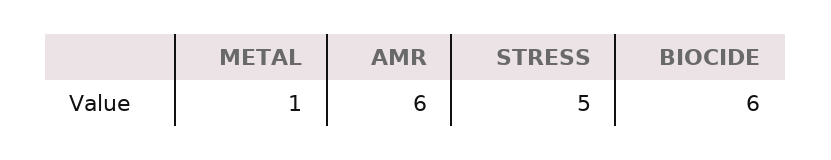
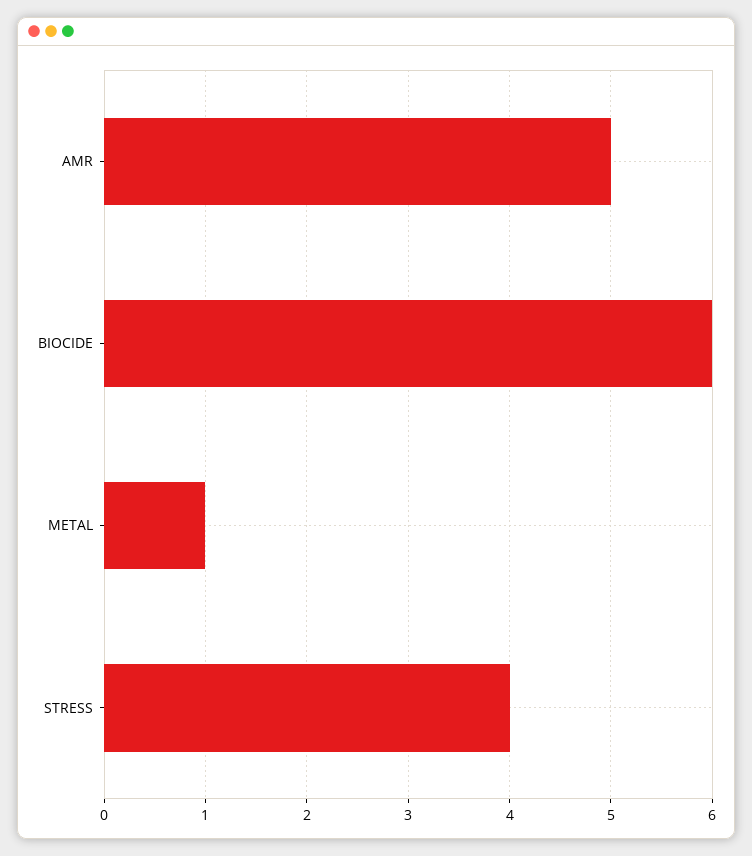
AMR: 6 -> 5
STRESS: 5 -> 4

